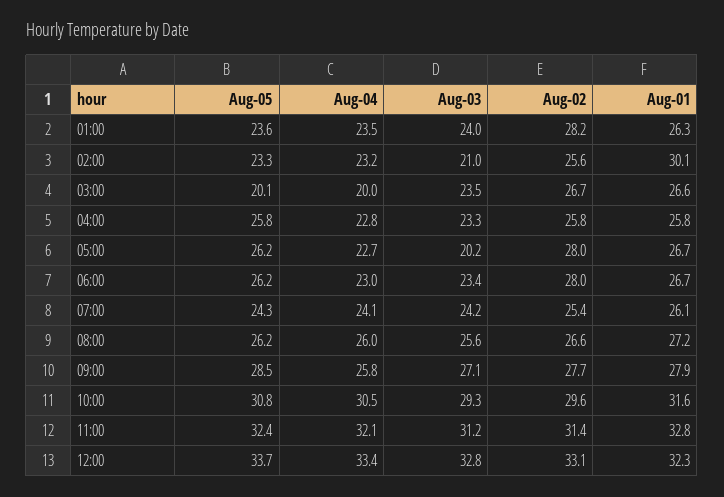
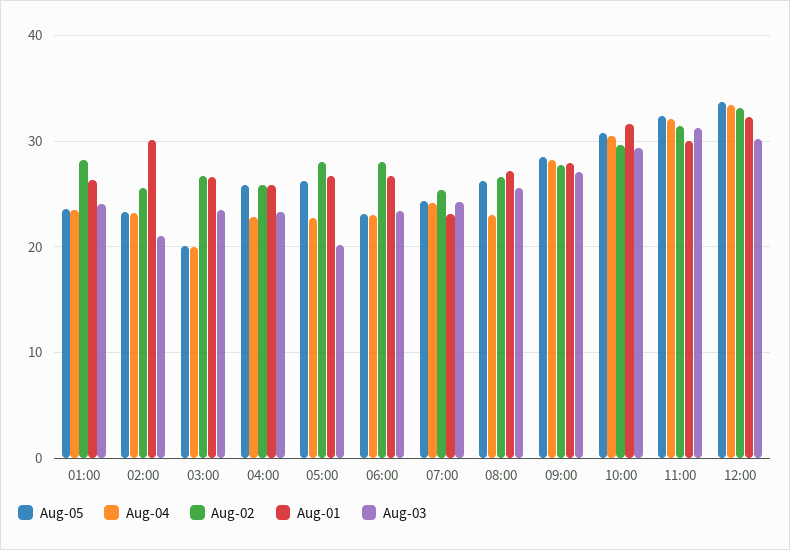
Aug-05, 06:00: 26.2 -> 23
Aug-01, 07:00: 26.1 -> 23
Aug-04, 08:00: 26 -> 23
Aug-04, 09:00: 25.8 -> 28
Aug-01, 11:00: 32.8 -> 30
Aug-03, 12:00: 32.8 -> 30

